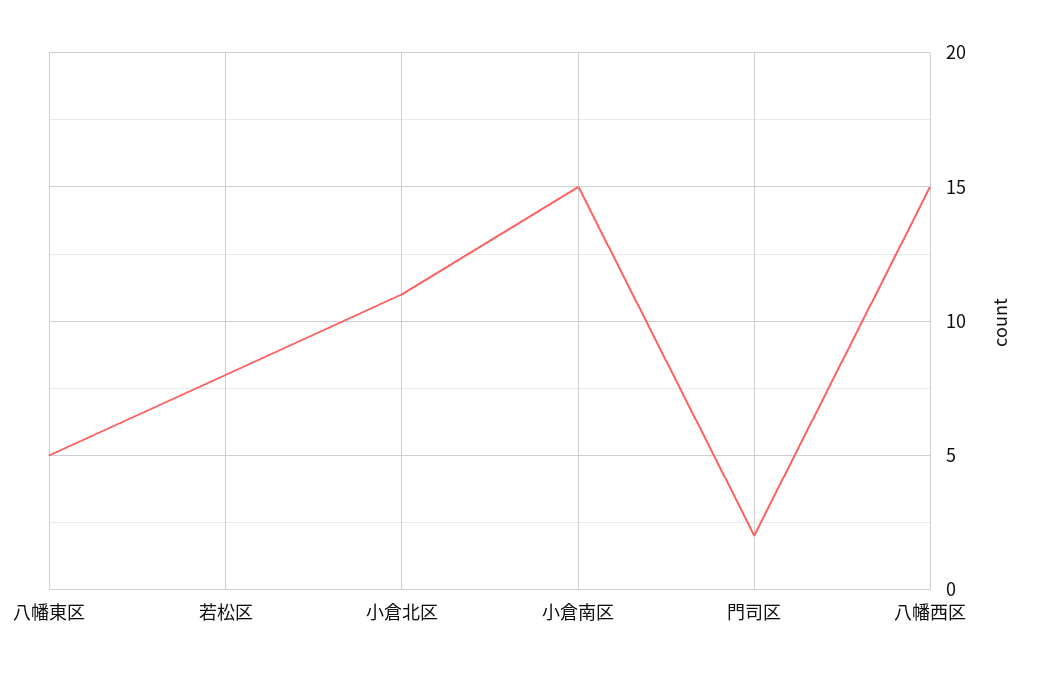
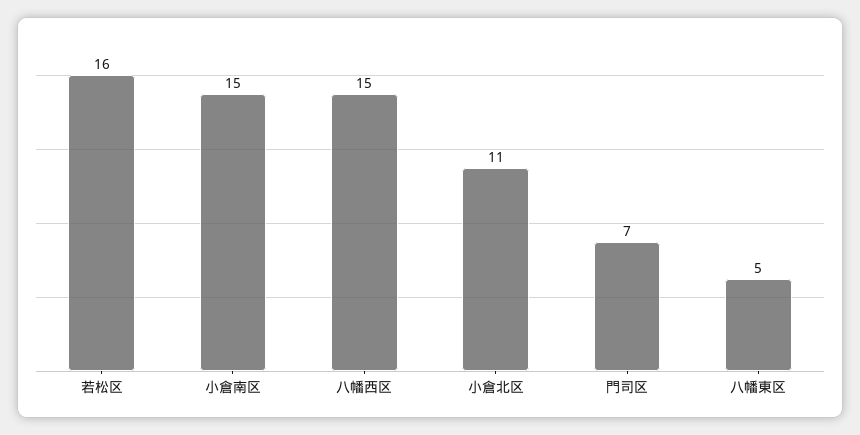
若松区: 8 -> 16
門司区: 2 -> 7

